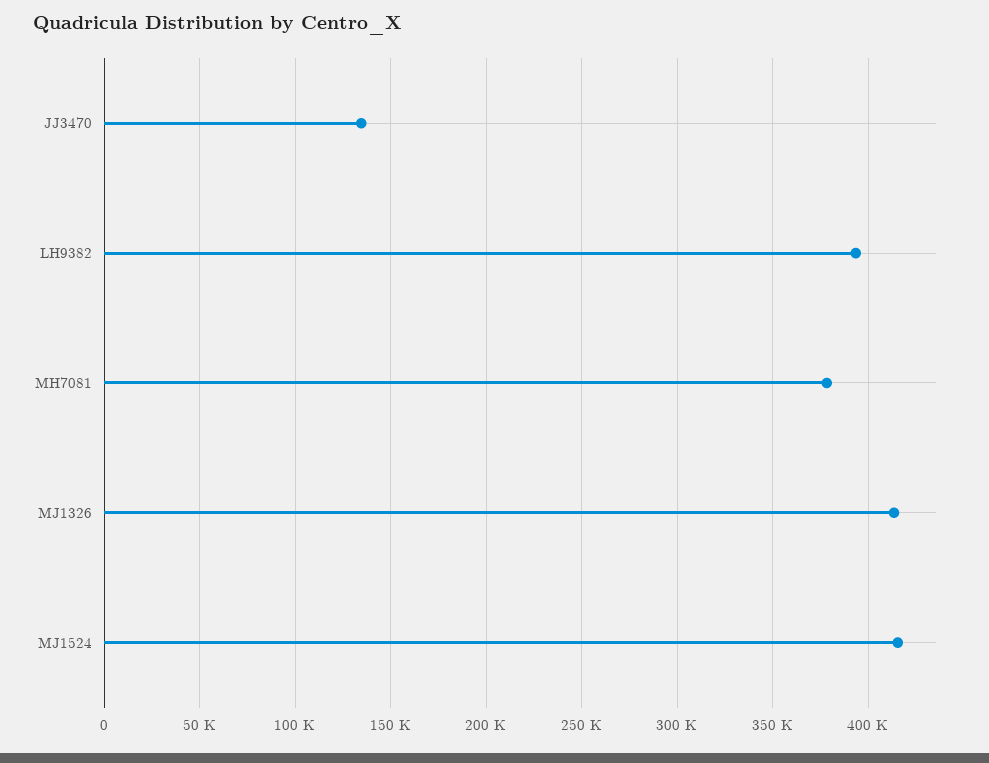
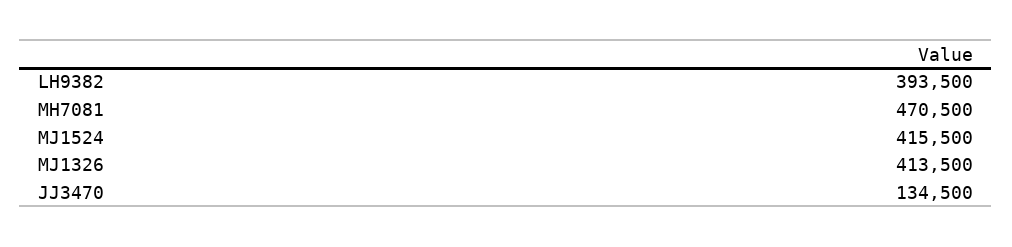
MH7081: 380000 -> 470500

